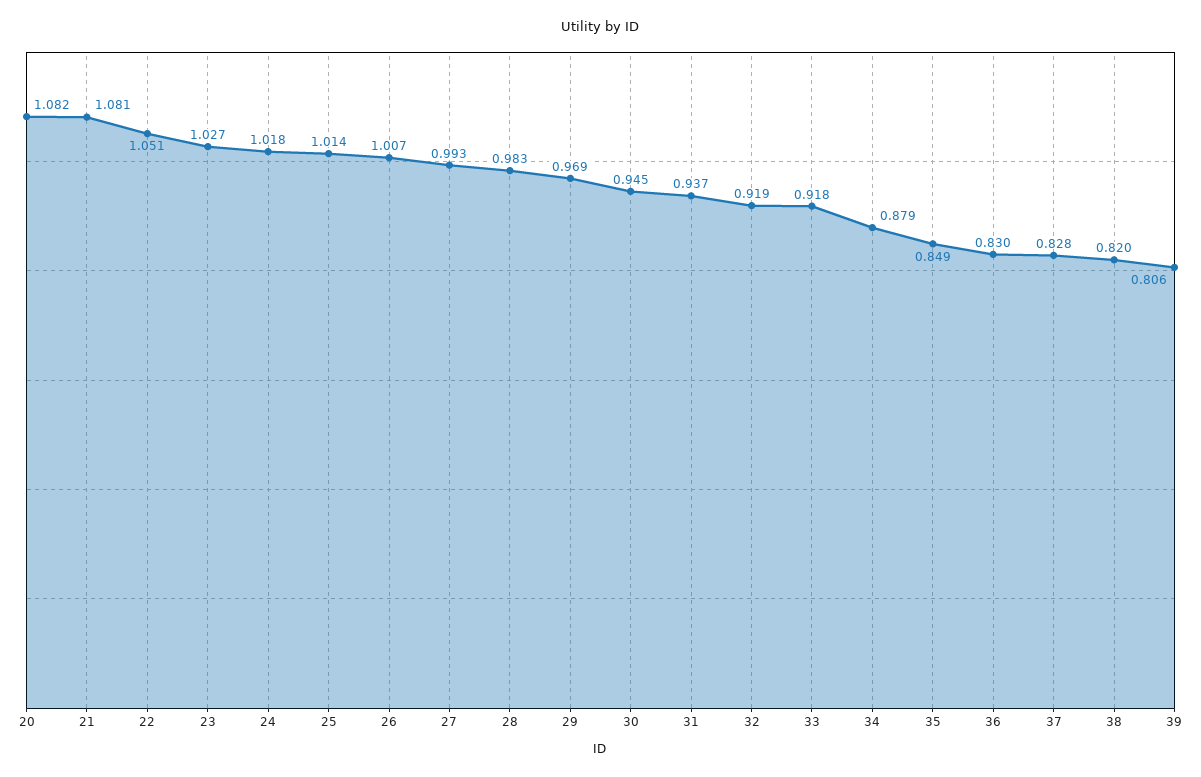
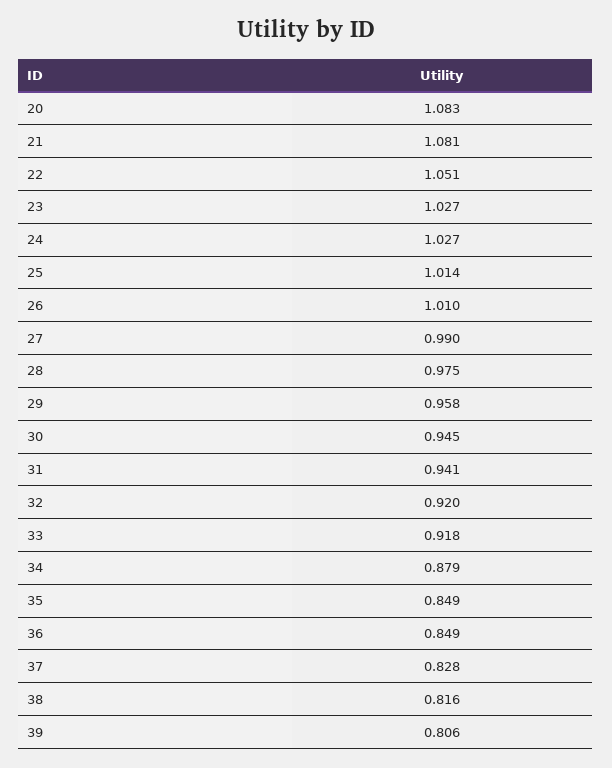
20: 1.082 -> 1.083
24: 1.018 -> 1.027
26: 1.007 -> 1.01
27: 0.993 -> 0.99
28: 0.983 -> 0.975
29: 0.969 -> 0.958
31: 0.937 -> 0.941
32: 0.919 -> 0.92
36: 0.83 -> 0.849
38: 0.82 -> 0.816

